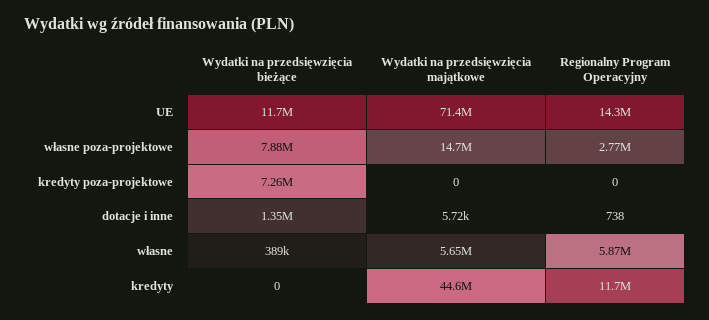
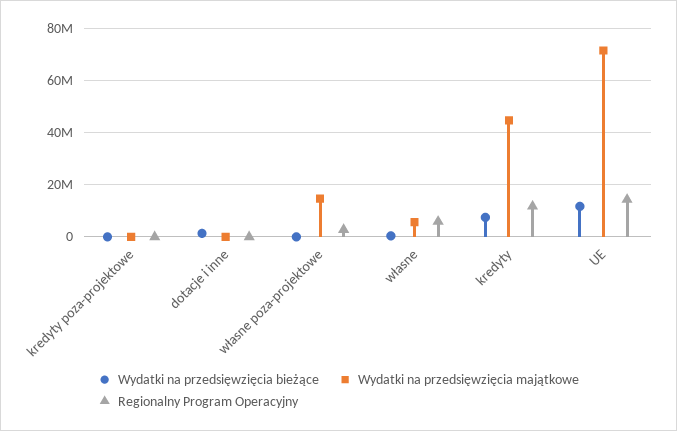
Wydatki na przedsięwzięcia bieżące, własne poza-projektowe: 7880000 -> 0
Wydatki na przedsięwzięcia bieżące, kredyty poza-projektowe: 7260000 -> 0
Wydatki na przedsięwzięcia bieżące, kredyty: 0 -> 7500000

